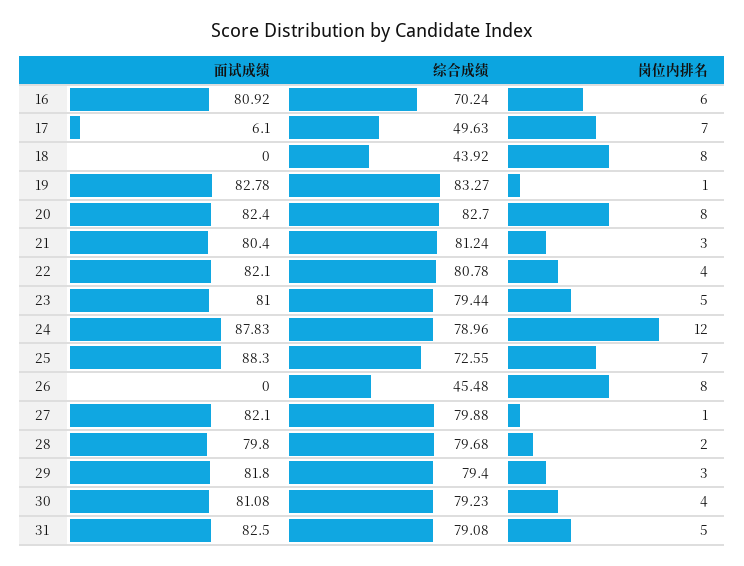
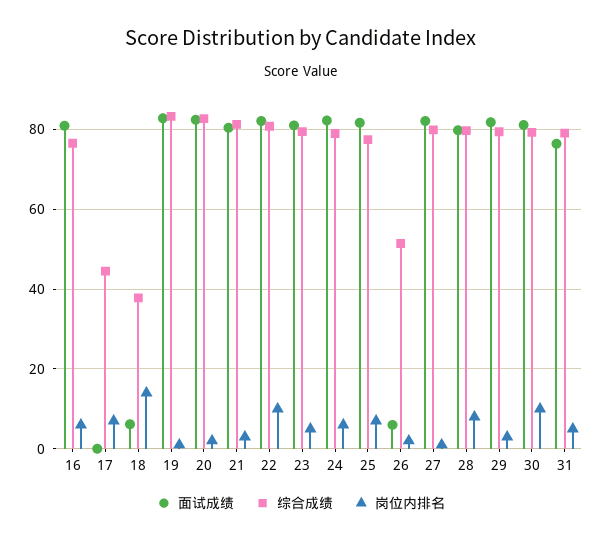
综合成绩, 16: 70.24 -> 76
面试成绩, 17: 6.1 -> 0
综合成绩, 17: 49.63 -> 44
面试成绩, 18: 0 -> 6
综合成绩, 18: 43.92 -> 38
岗位内排名, 18: 8 -> 14
岗位内排名, 20: 8 -> 2
岗位内排名, 22: 4 -> 10
面试成绩, 24: 87.83 -> 82
岗位内排名, 24: 12 -> 6
面试成绩, 25: 88.3 -> 82
综合成绩, 25: 72.55 -> 78
面试成绩, 26: 0 -> 6
综合成绩, 26: 45.48 -> 52
岗位内排名, 26: 8 -> 2
岗位内排名, 28: 2 -> 8
岗位内排名, 30: 4 -> 10
面试成绩, 31: 82.5 -> 76

